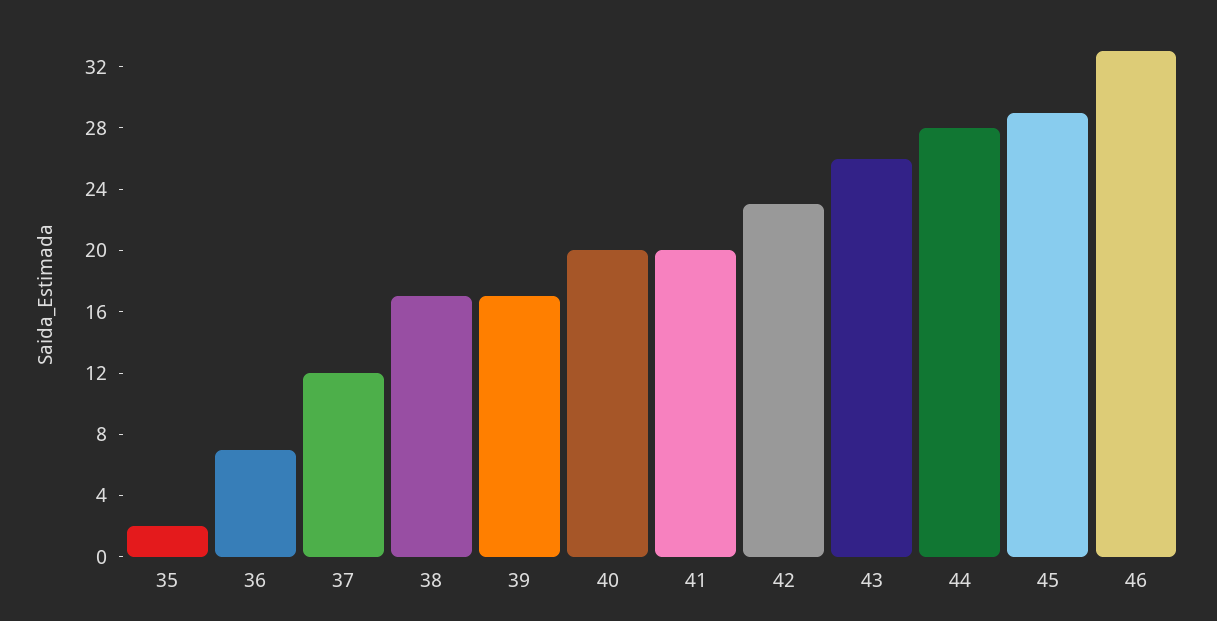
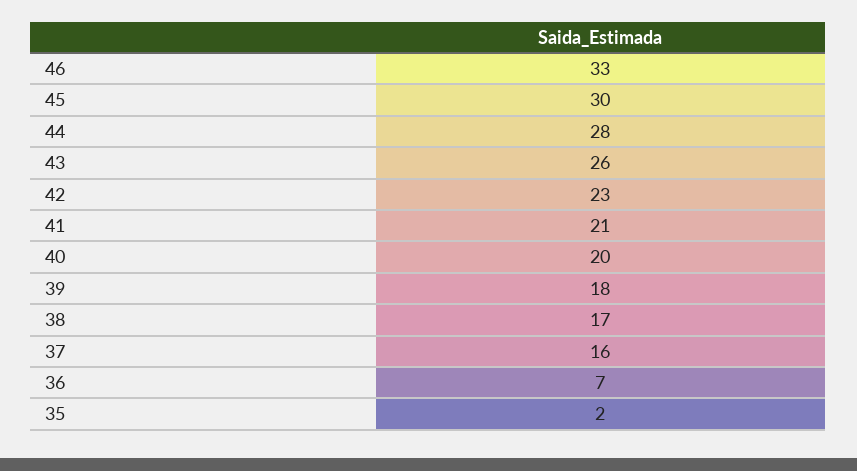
37: 12 -> 16
39: 17 -> 18
41: 20 -> 21
45: 29 -> 30

